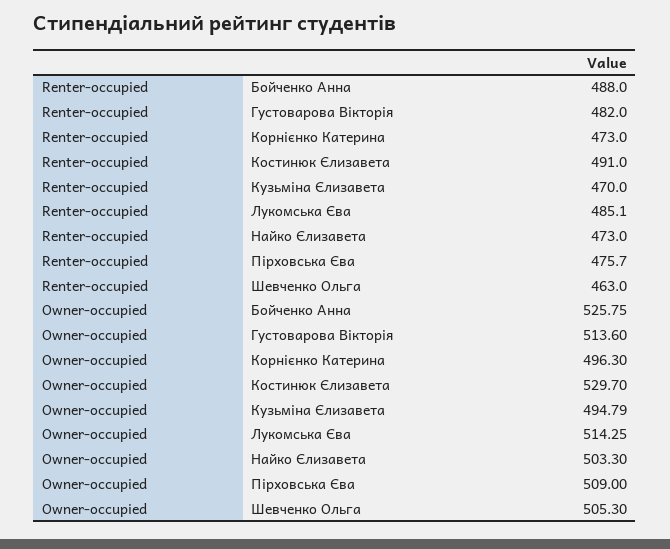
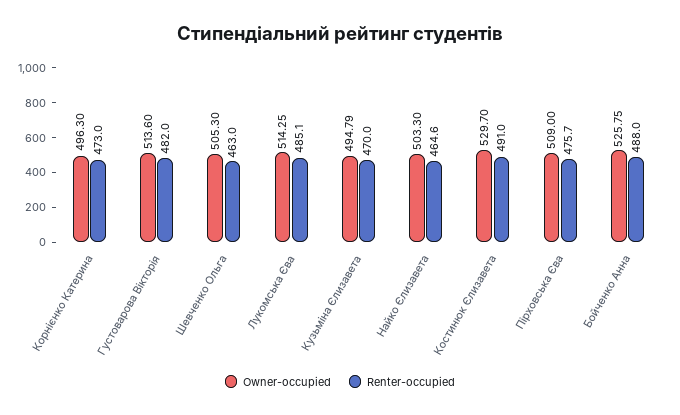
Renter-occupied, Найко Єлизавета: 473 -> 464.6

